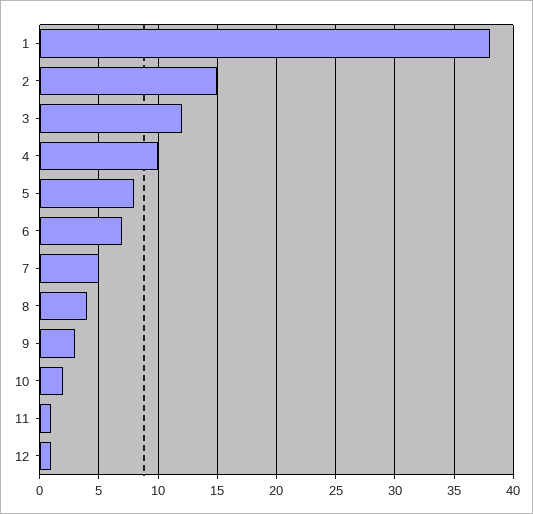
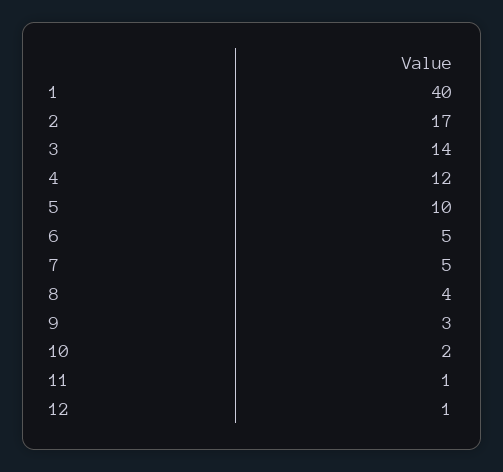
1: 38 -> 40
2: 15 -> 17
3: 12 -> 14
4: 10 -> 12
5: 8 -> 10
6: 7 -> 5

